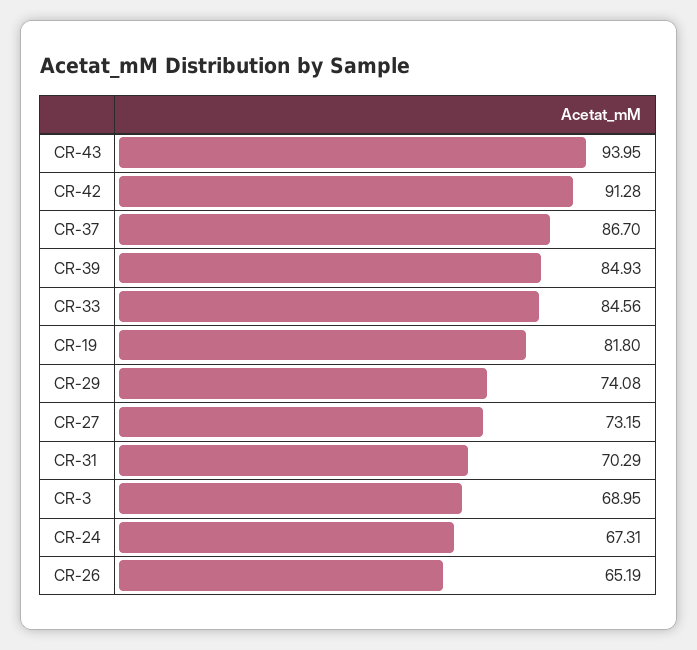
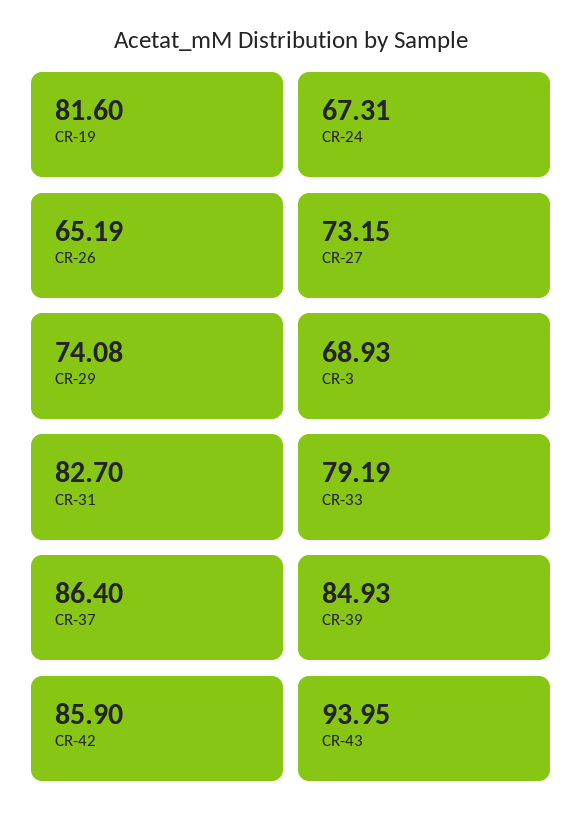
CR-42: 91.28 -> 85.9
CR-37: 86.7 -> 86.4
CR-33: 84.56 -> 79.19
CR-19: 81.8 -> 81.6
CR-31: 70.29 -> 82.7
CR-3: 68.95 -> 68.93

